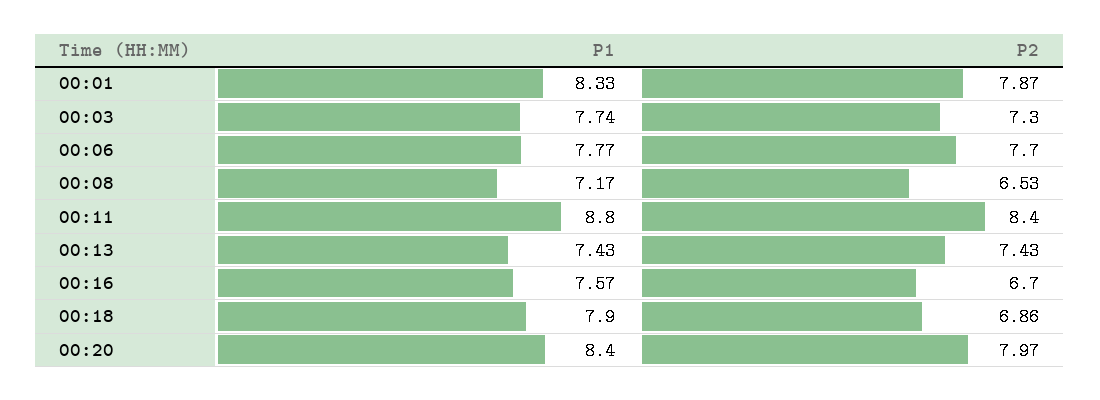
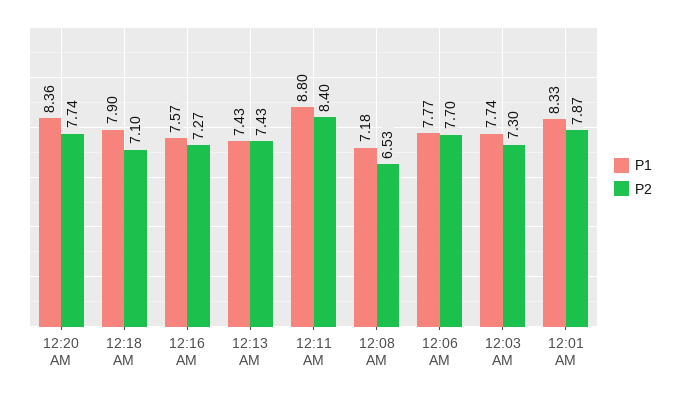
P1, 00:08: 7.17 -> 7.18
P2, 00:16: 6.7 -> 7.27
P2, 00:18: 6.86 -> 7.1
P1, 00:20: 8.4 -> 8.36
P2, 00:20: 7.97 -> 7.74

